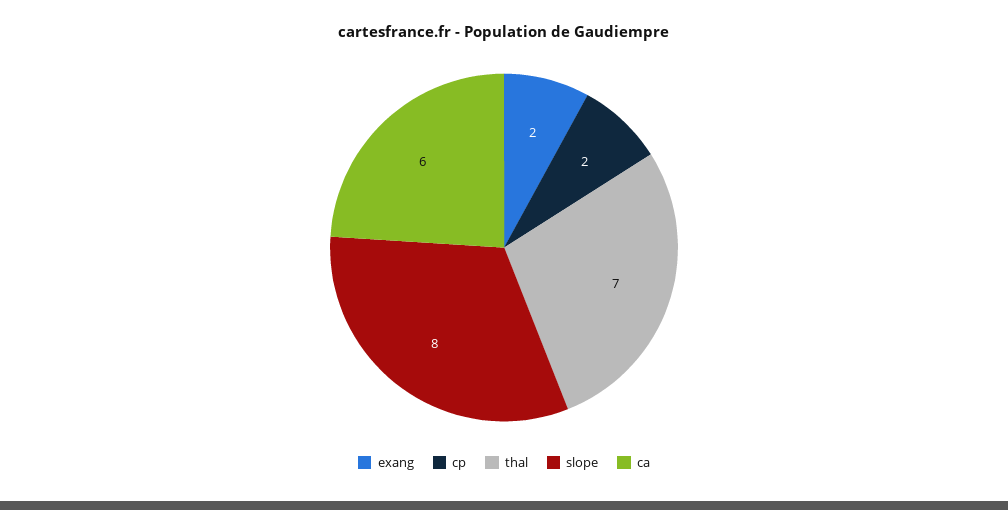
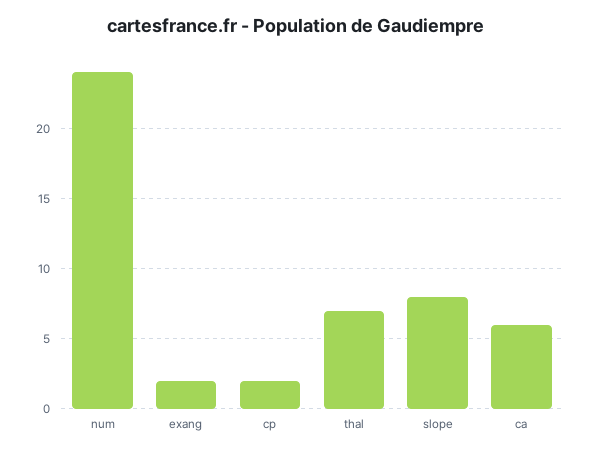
num: none -> 24

